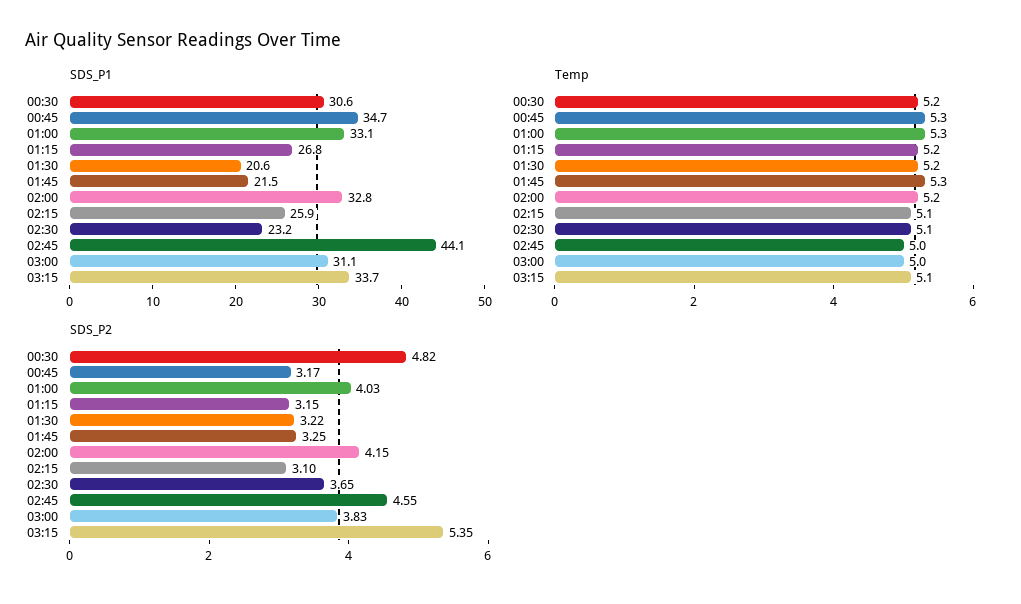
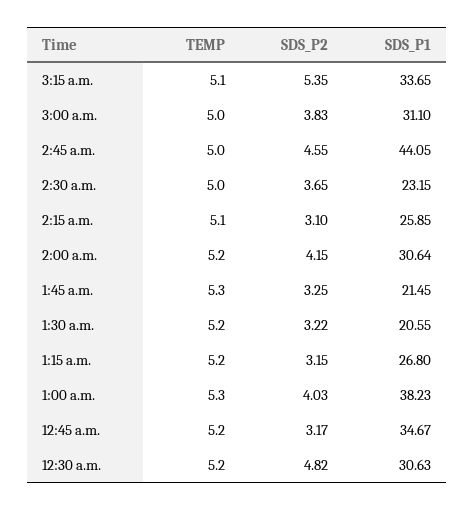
SDS_P1, 01:00: 33.1 -> 38.23
SDS_P1, 02:00: 32.8 -> 30.64
Temp, 00:45: 5.3 -> 5.2
Temp, 02:30: 5.1 -> 5

